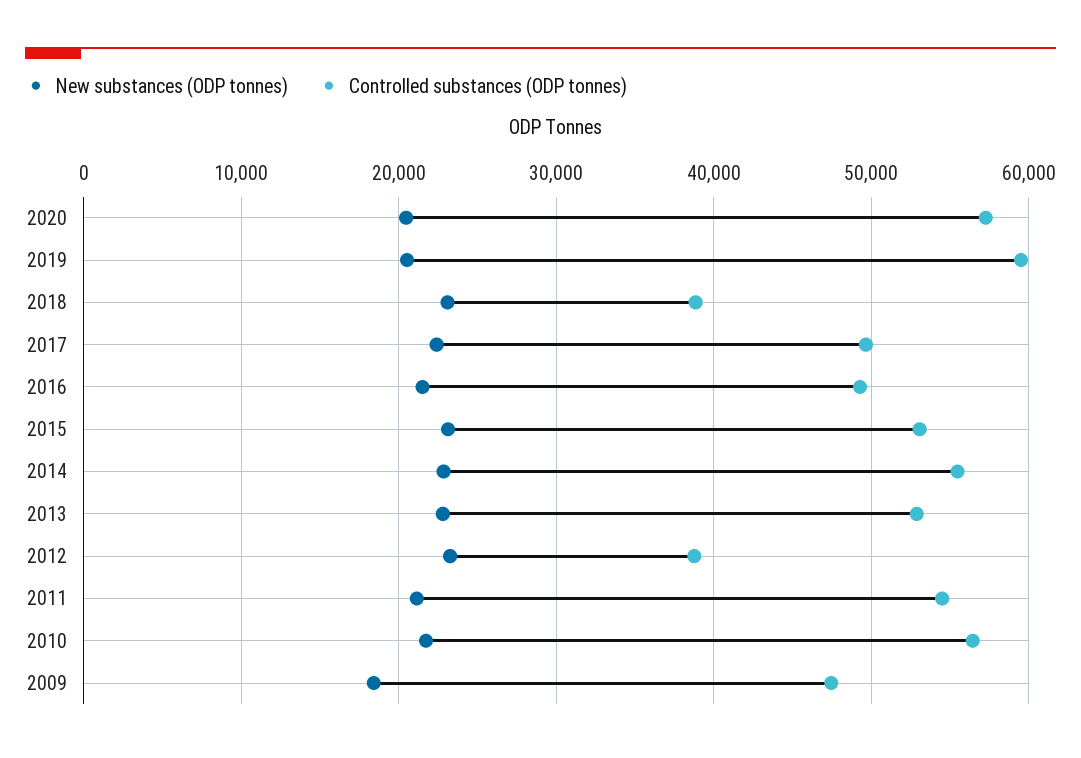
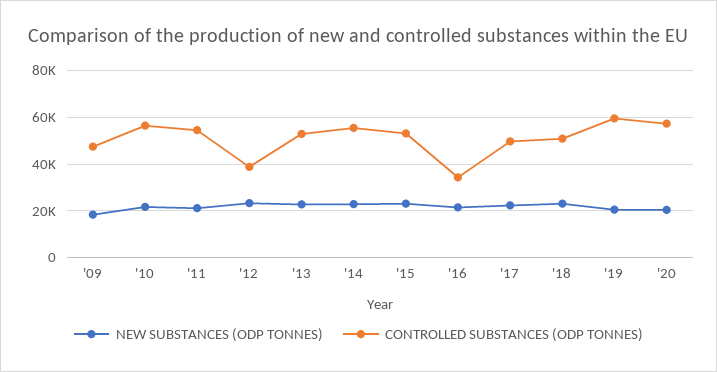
Controlled substances (ODP tonnes), 2018: 39000 -> 50000
Controlled substances (ODP tonnes), 2016: 49000 -> 35000

